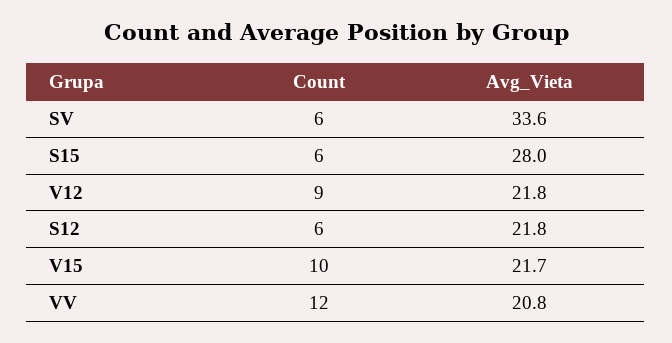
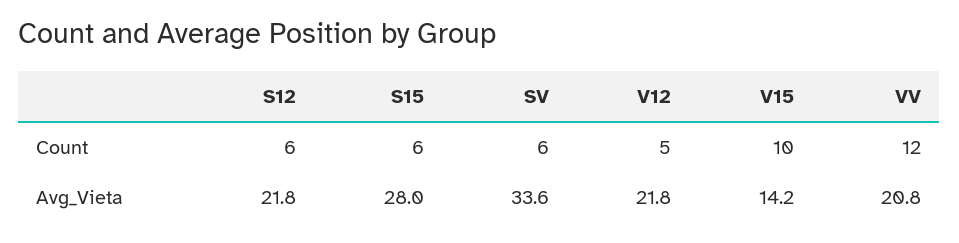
Count, V12: 9 -> 5
Avg_Vieta, V15: 21.7 -> 14.2

